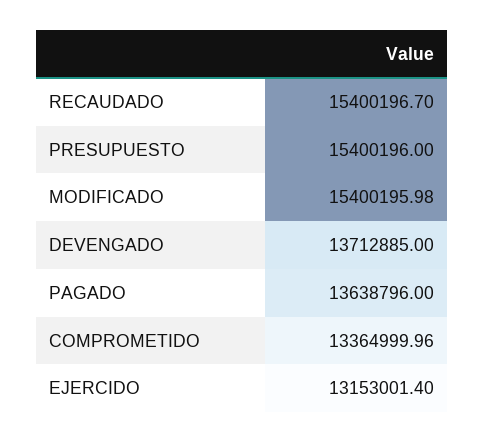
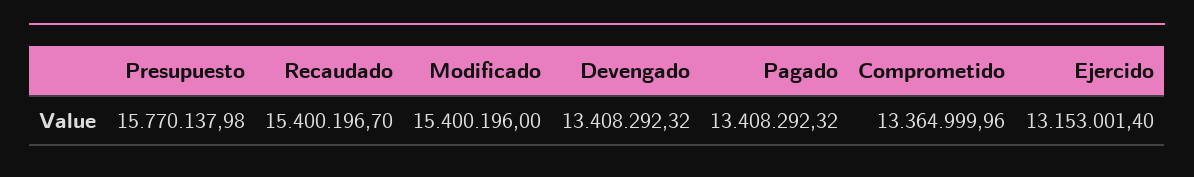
PRESUPUESTO: 15400196 -> 15770137.98
MODIFICADO: 15400195.98 -> 15400196
DEVENGADO: 13712885 -> 13408292.32
PAGADO: 13638796 -> 13408292.32

